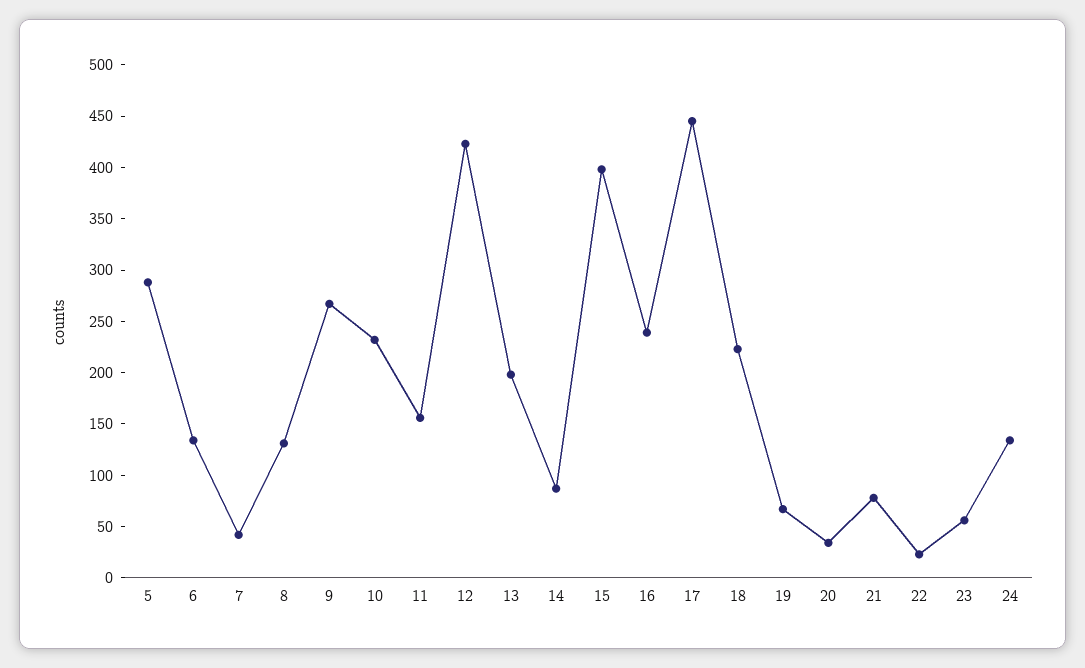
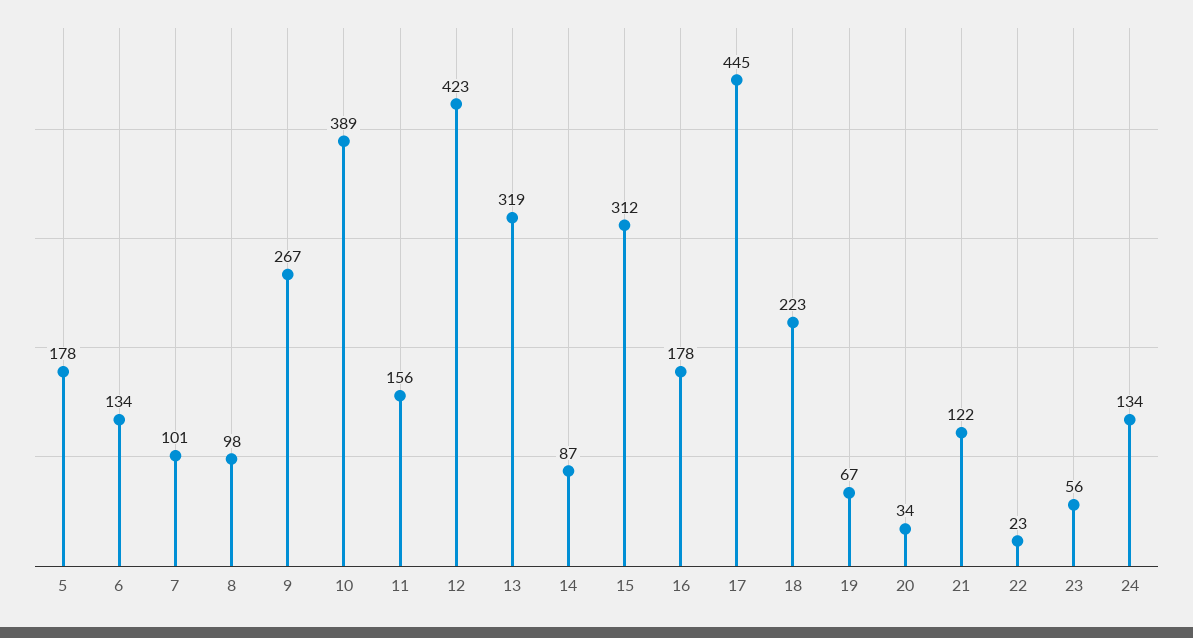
5: 290 -> 178
7: 40 -> 101
8: 130 -> 98
10: 230 -> 389
13: 200 -> 319
15: 400 -> 312
16: 240 -> 178
21: 80 -> 122

